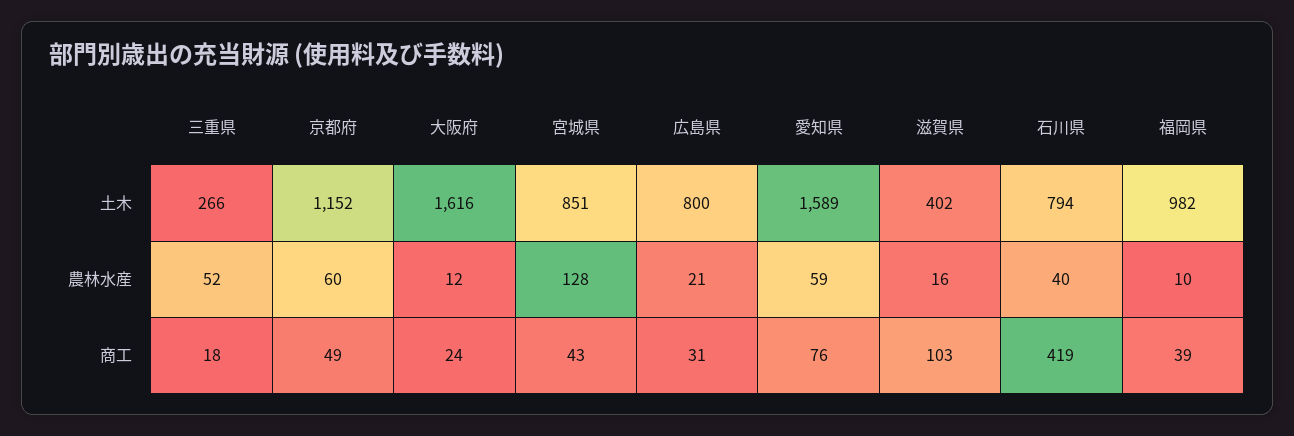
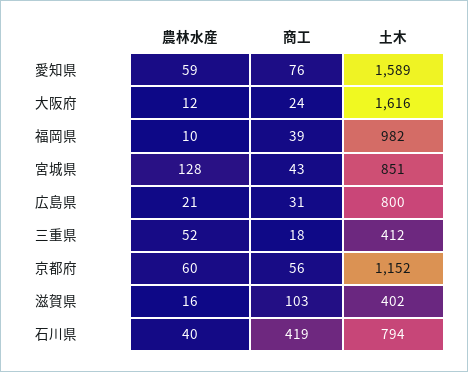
三重県, 土木: 266 -> 412
京都府, 商工: 49 -> 56

